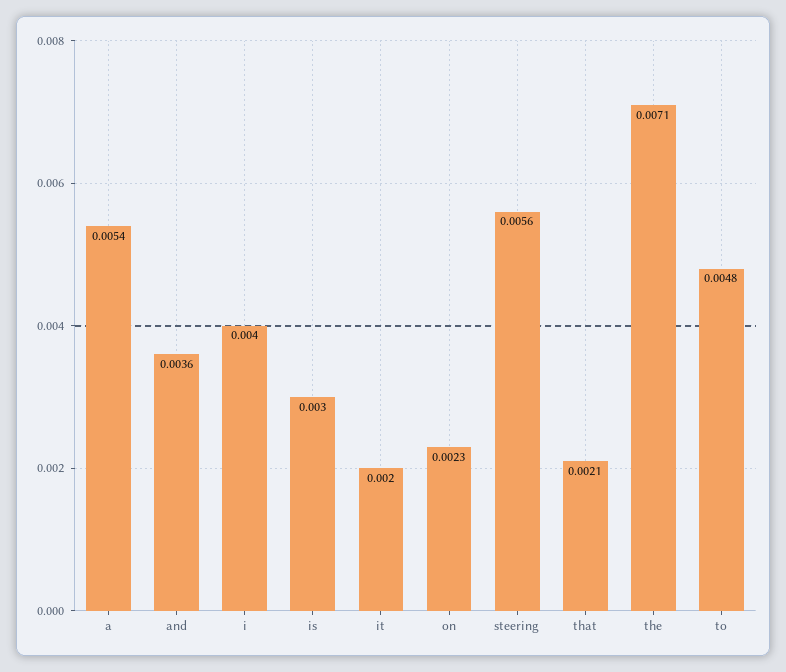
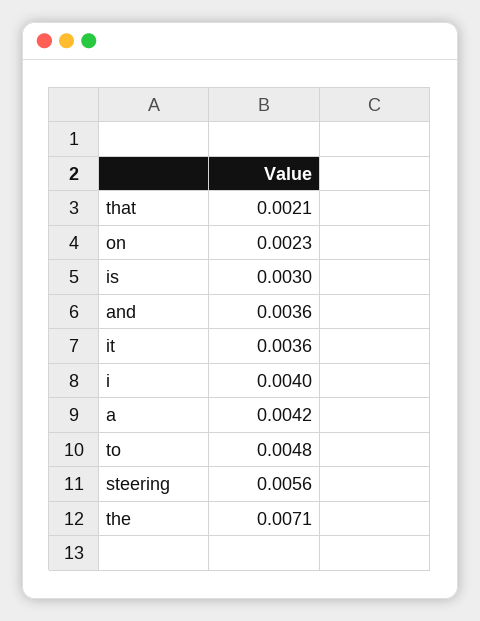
a: 0.0054 -> 0.0042
it: 0.002 -> 0.0036

